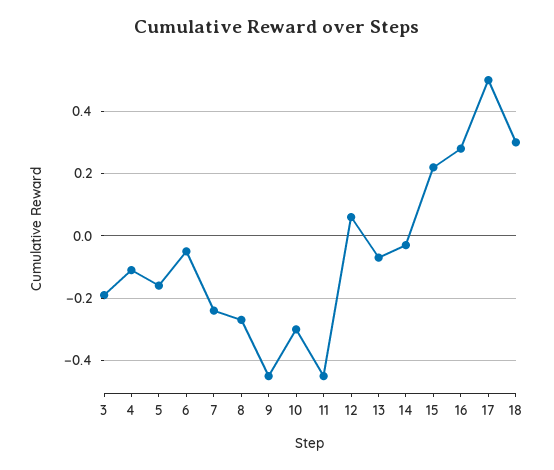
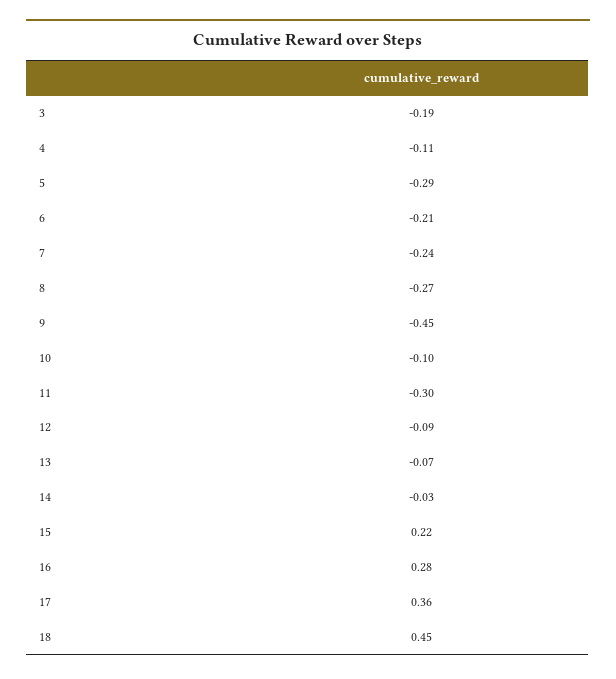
5: -0.15 -> -0.29
6: -0.05 -> -0.21
10: -0.3 -> -0.1
11: -0.45 -> -0.3
12: 0.05 -> -0.09
17: 0.5 -> 0.36
18: 0.3 -> 0.45

